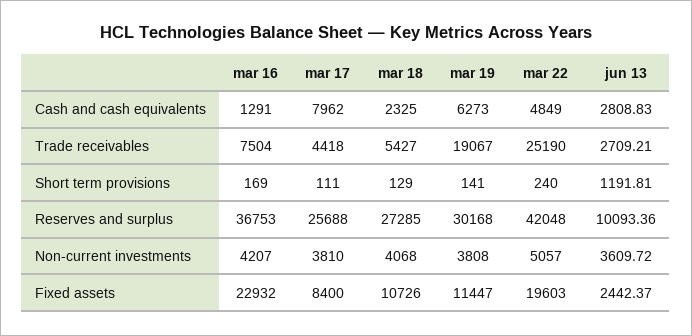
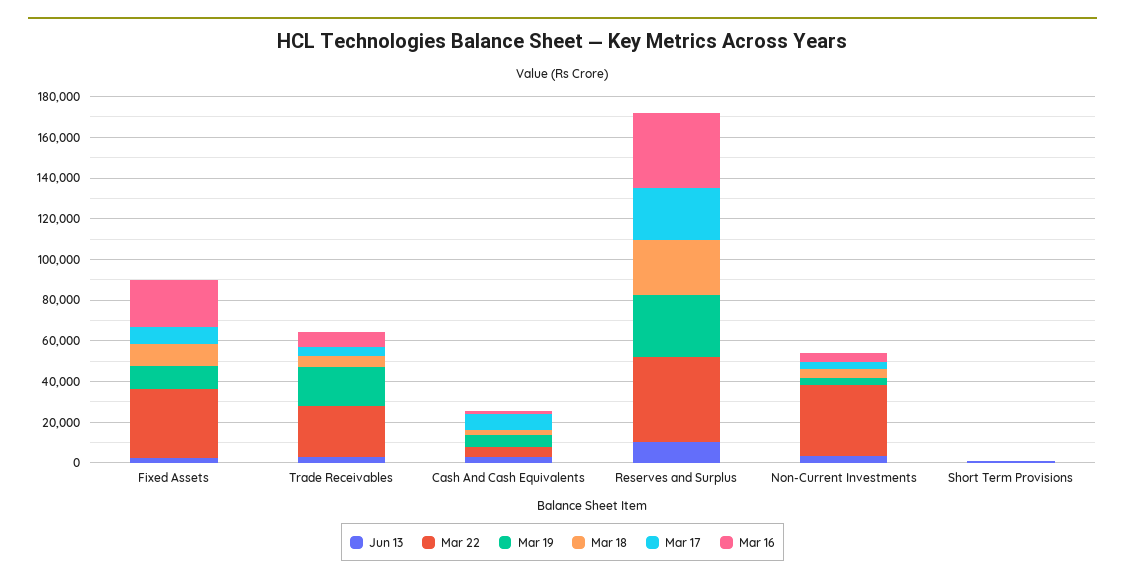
mar 22, Non-current investments: 5057 -> 35000
mar 22, Fixed assets: 19603 -> 35000

